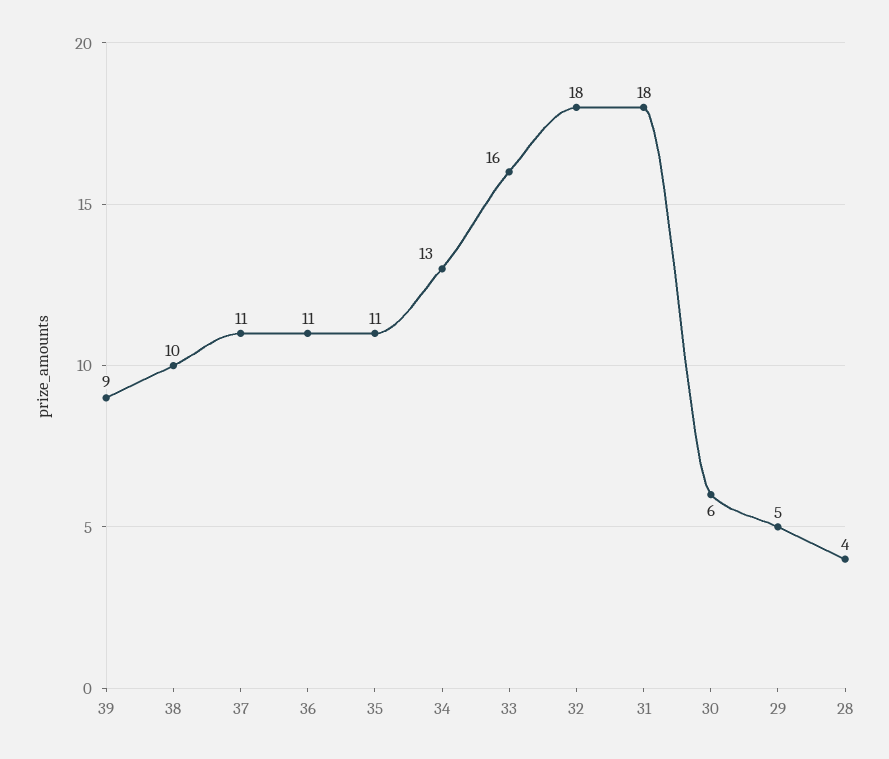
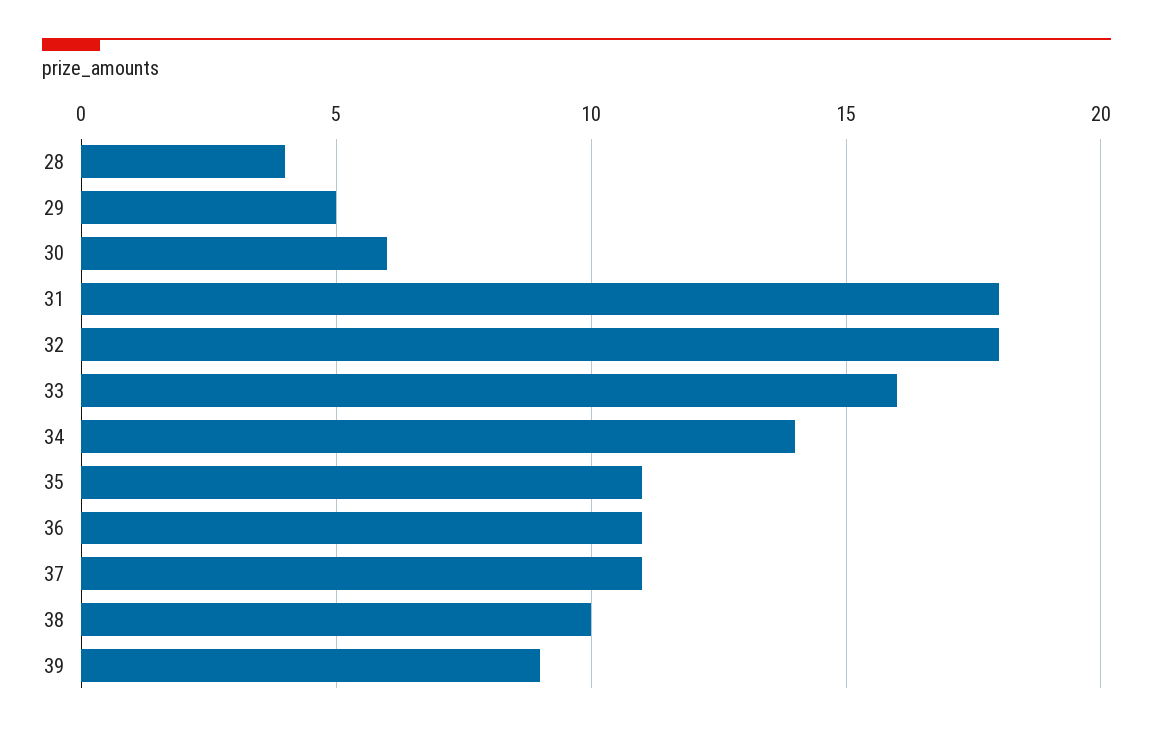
34: 13 -> 14

